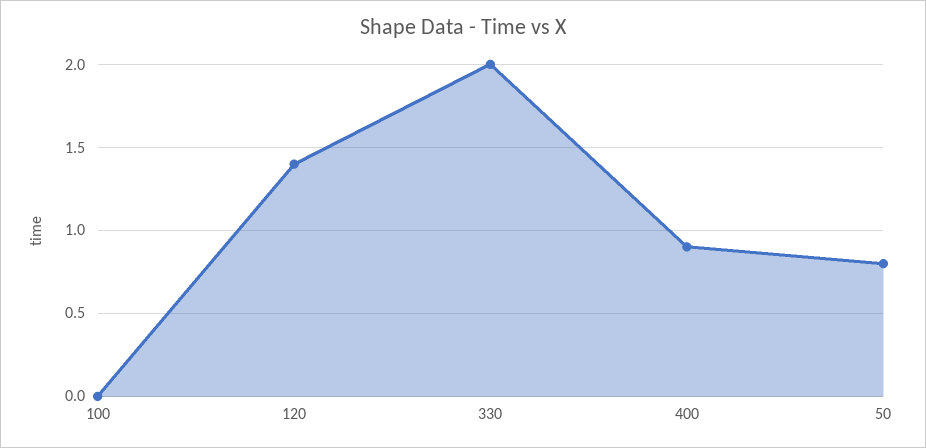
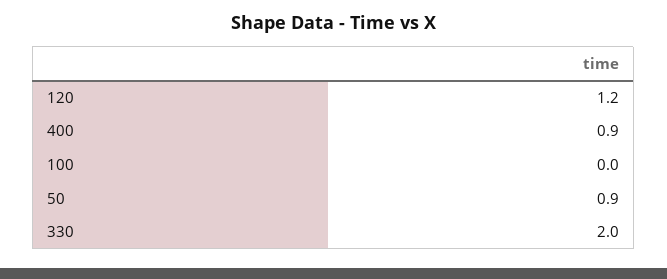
120: 1.4 -> 1.2
50: 0.8 -> 0.9

